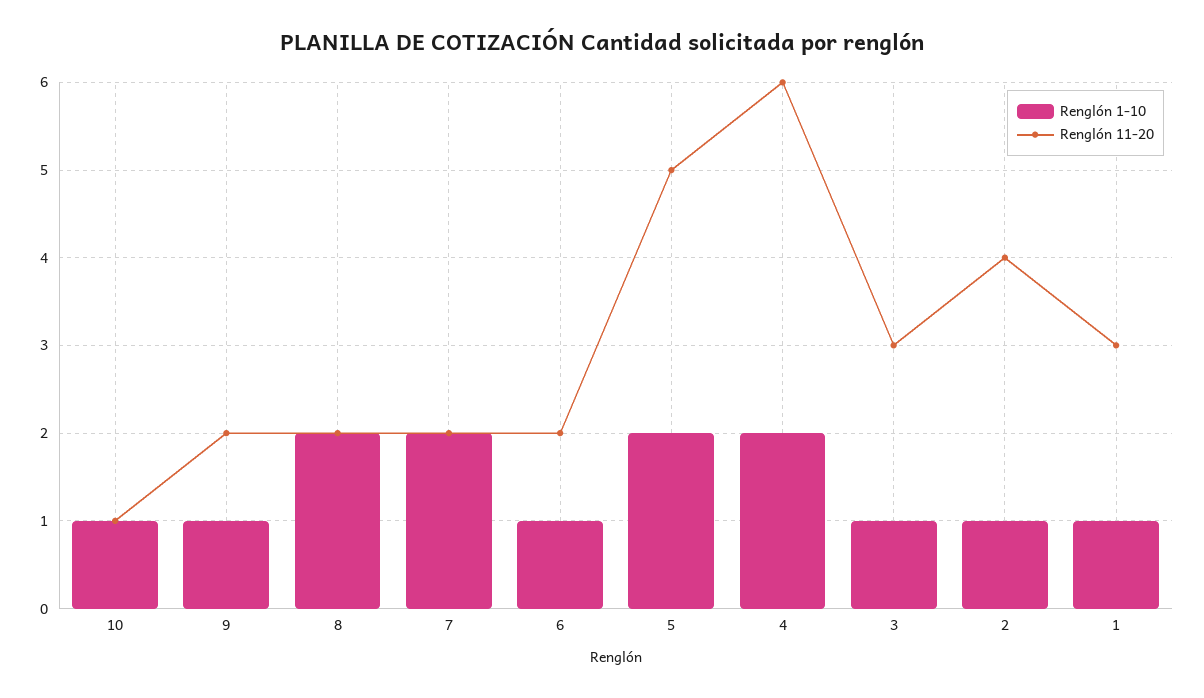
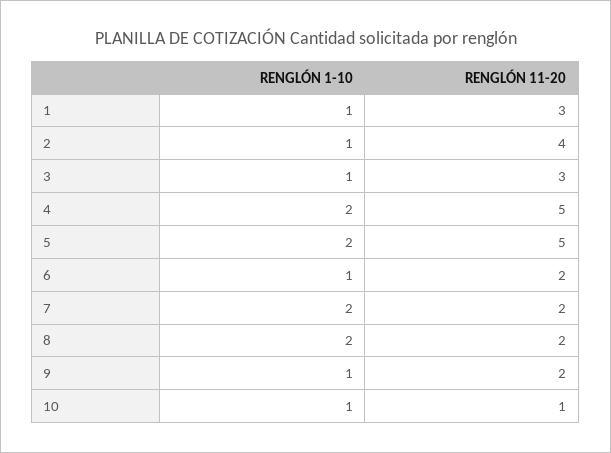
Renglón 11-20, 4: 6 -> 5

